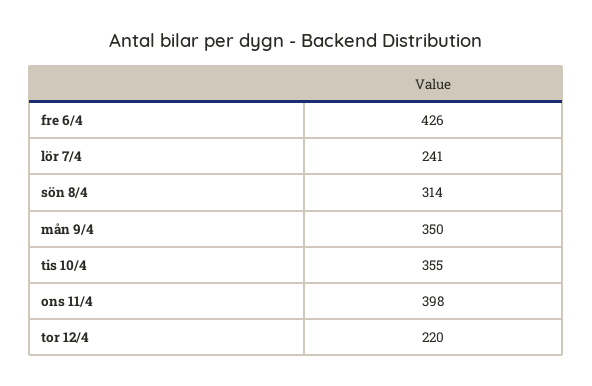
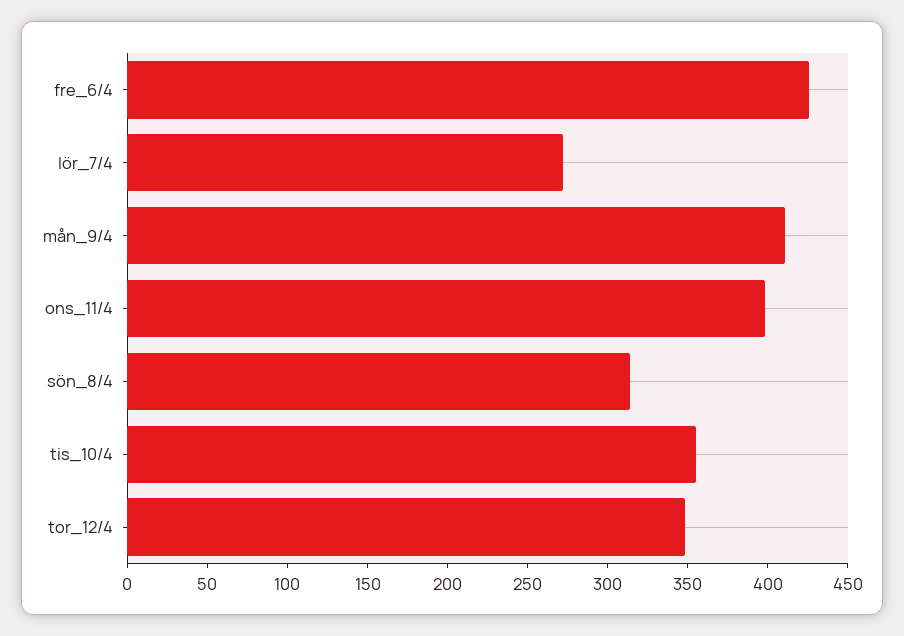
lör 7/4: 241 -> 270
mån 9/4: 350 -> 410
tor 12/4: 220 -> 350

